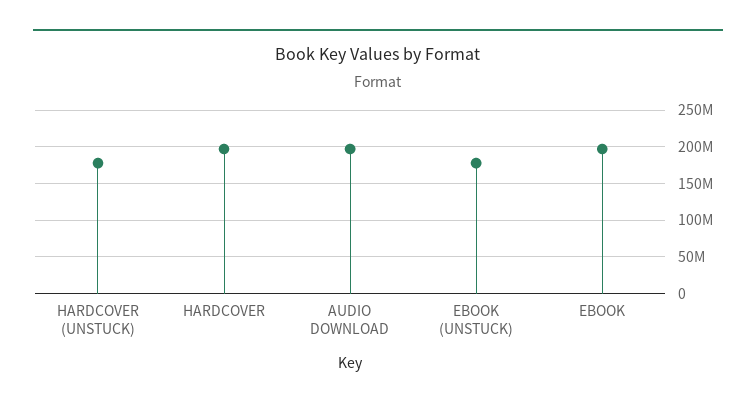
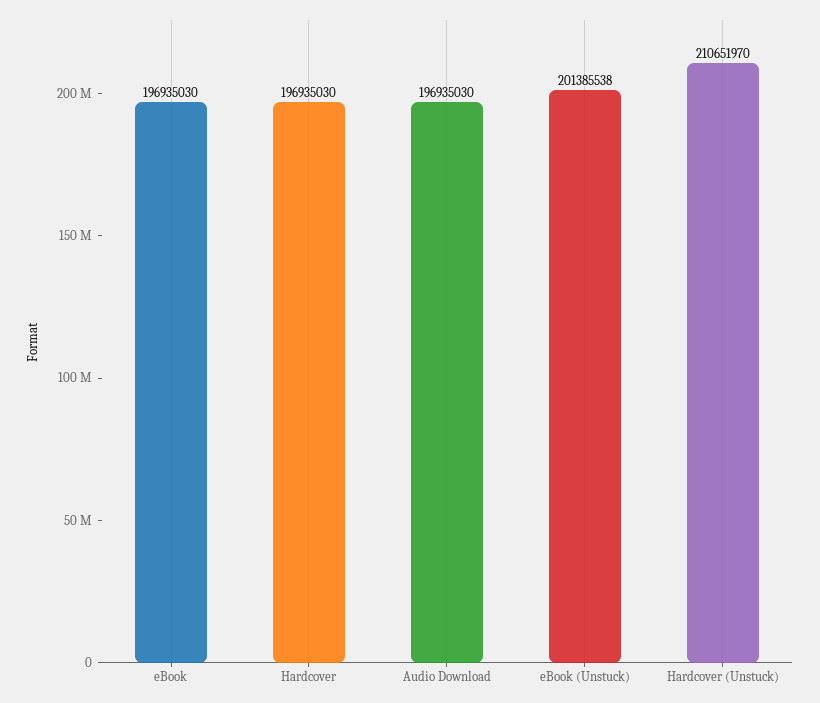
HARDCOVER (UNSTUCK): 180000000 -> 210651970
EBOOK (UNSTUCK): 180000000 -> 201385538

